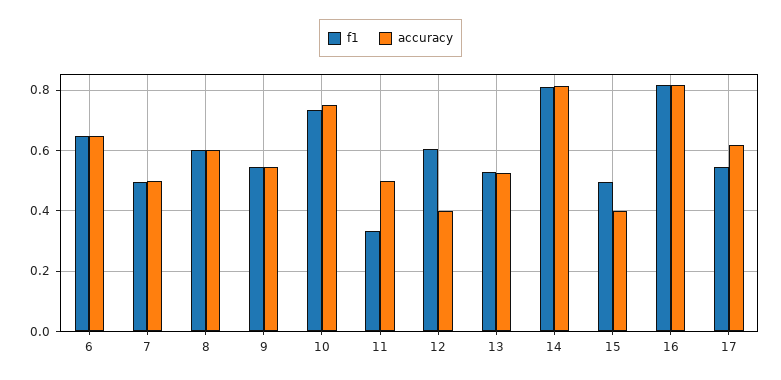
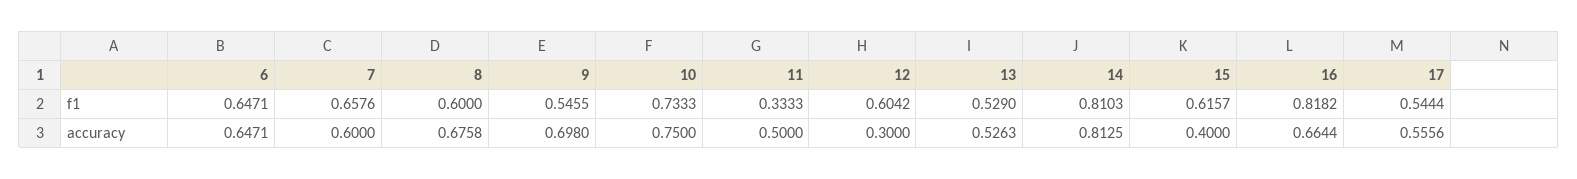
f1, 7: 0.5 -> 0.6576
accuracy, 7: 0.5 -> 0.6
accuracy, 8: 0.6 -> 0.6758
accuracy, 9: 0.54 -> 0.698
accuracy, 12: 0.4 -> 0.3
f1, 15: 0.5 -> 0.6157
accuracy, 16: 0.82 -> 0.6644
accuracy, 17: 0.62 -> 0.5556

